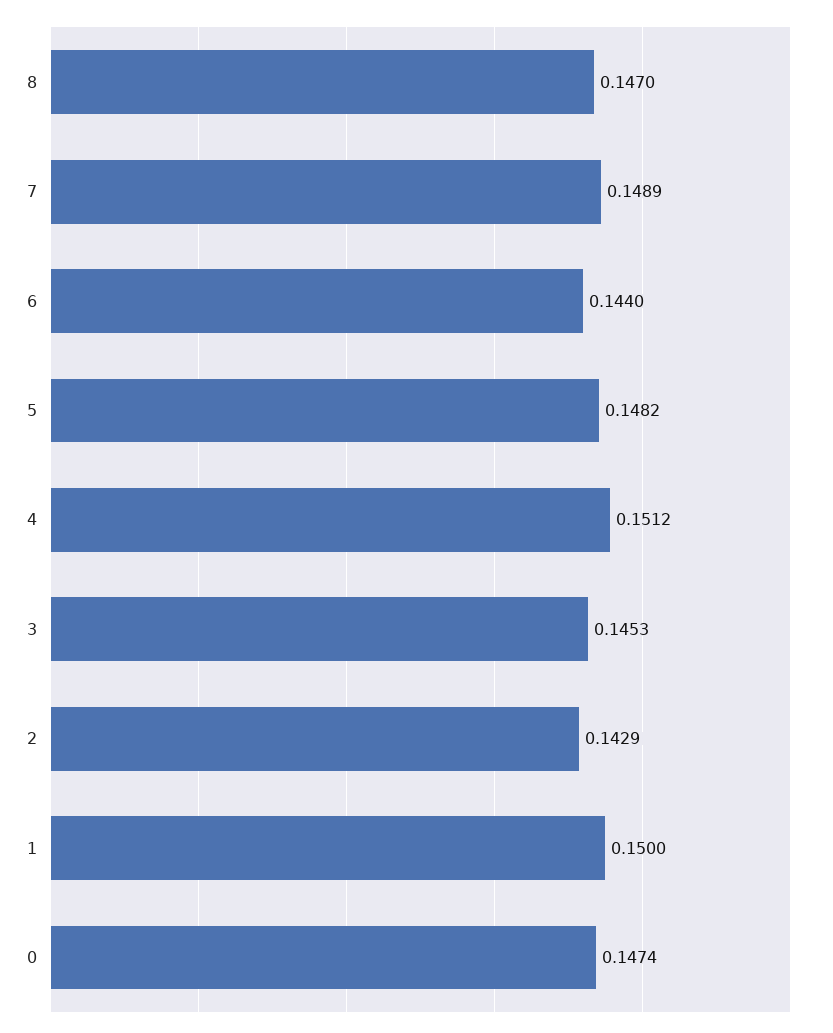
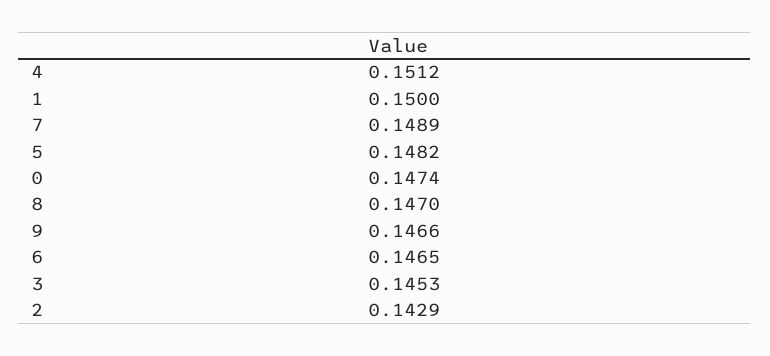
6: 0.144 -> 0.1465
9: none -> 0.1466

